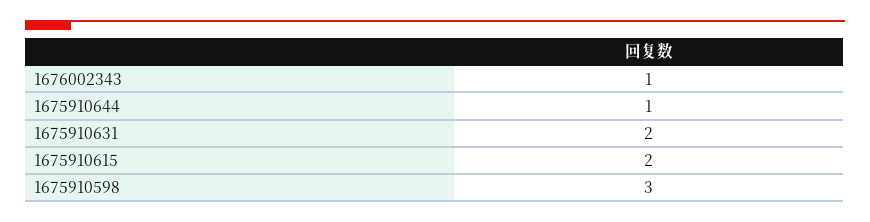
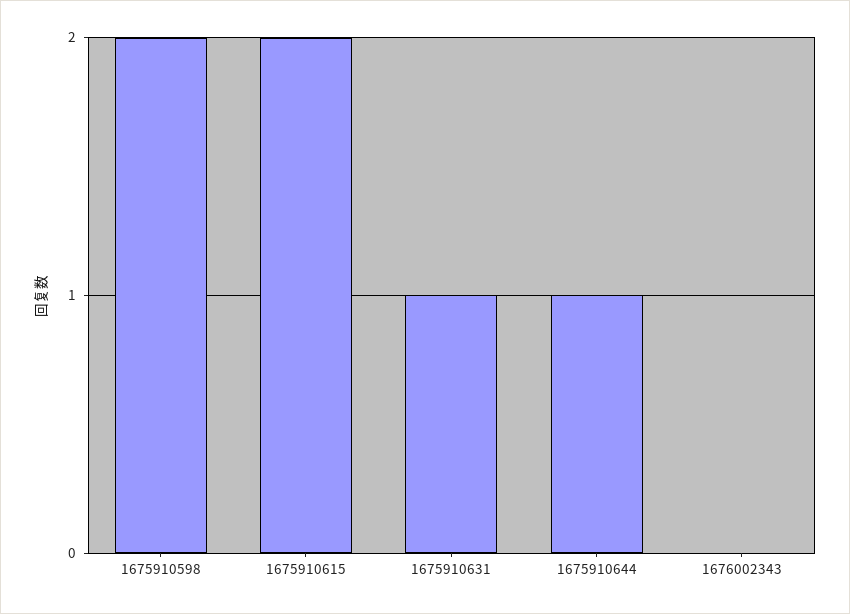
1676002343: 1 -> 0
1675910631: 2 -> 1
1675910598: 3 -> 2

